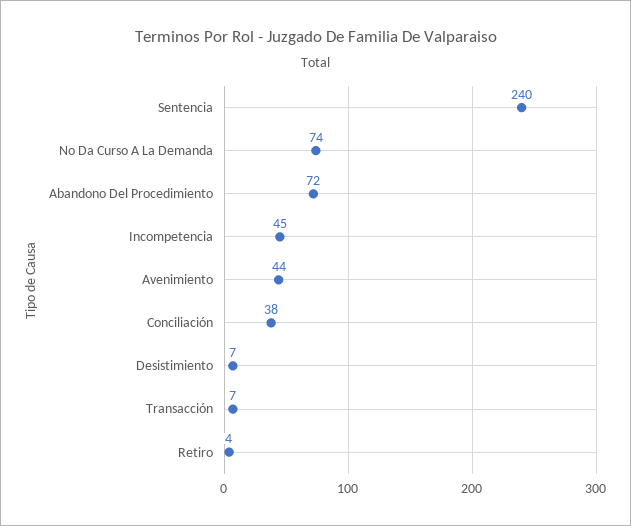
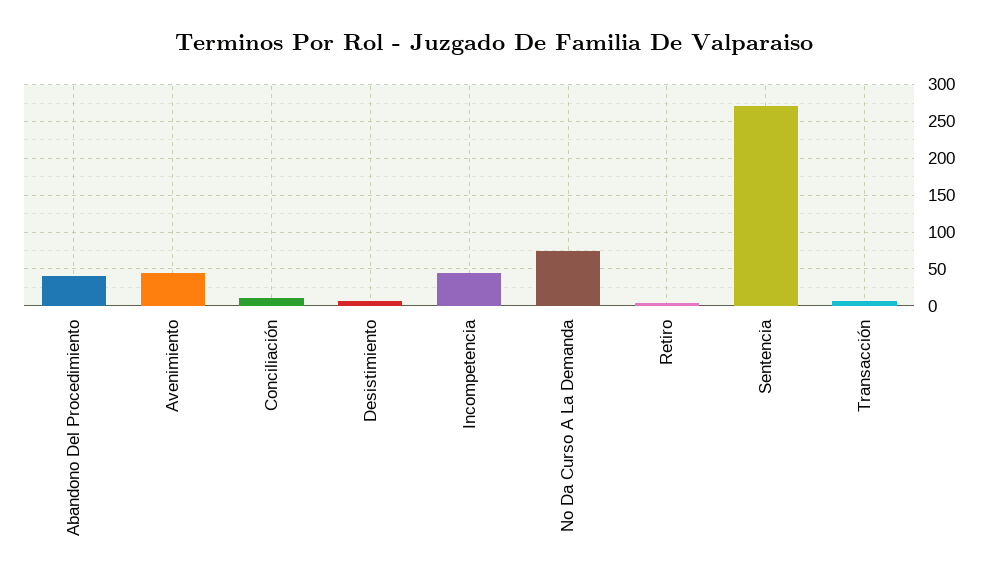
Sentencia: 240 -> 270
Abandono Del Procedimiento: 72 -> 40
Conciliación: 38 -> 10

